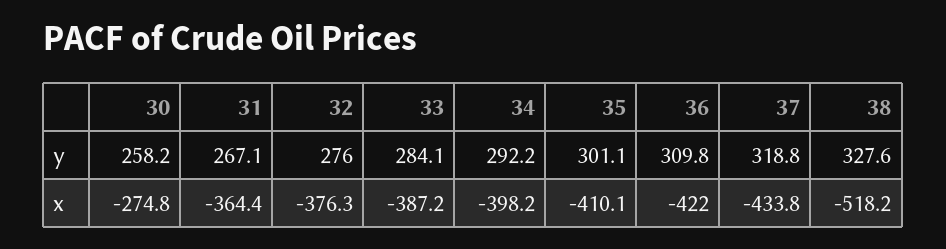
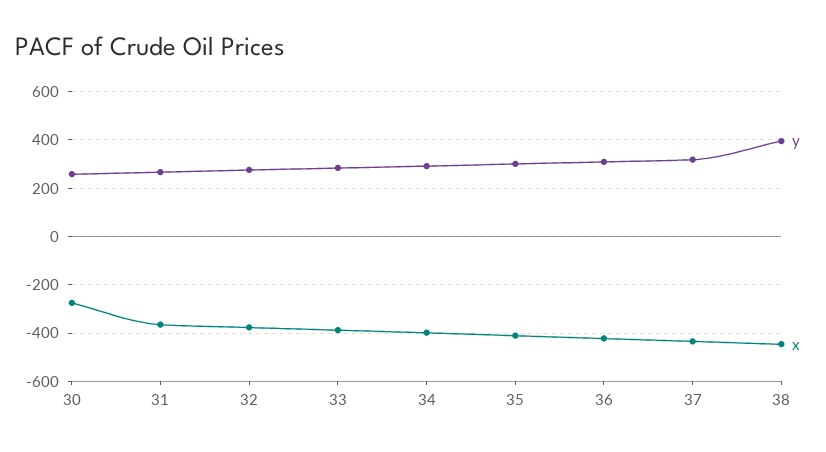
y, 38: 327.6 -> 400
x, 38: -518.2 -> -450

